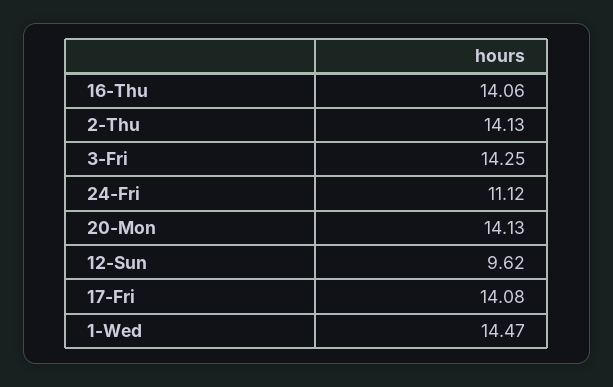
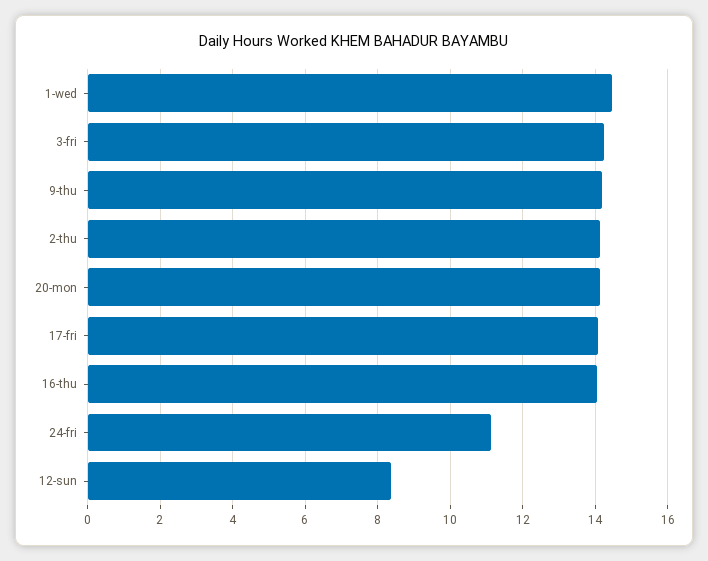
12-Sun: 9.62 -> 8.4
9-thu: none -> 14.2

